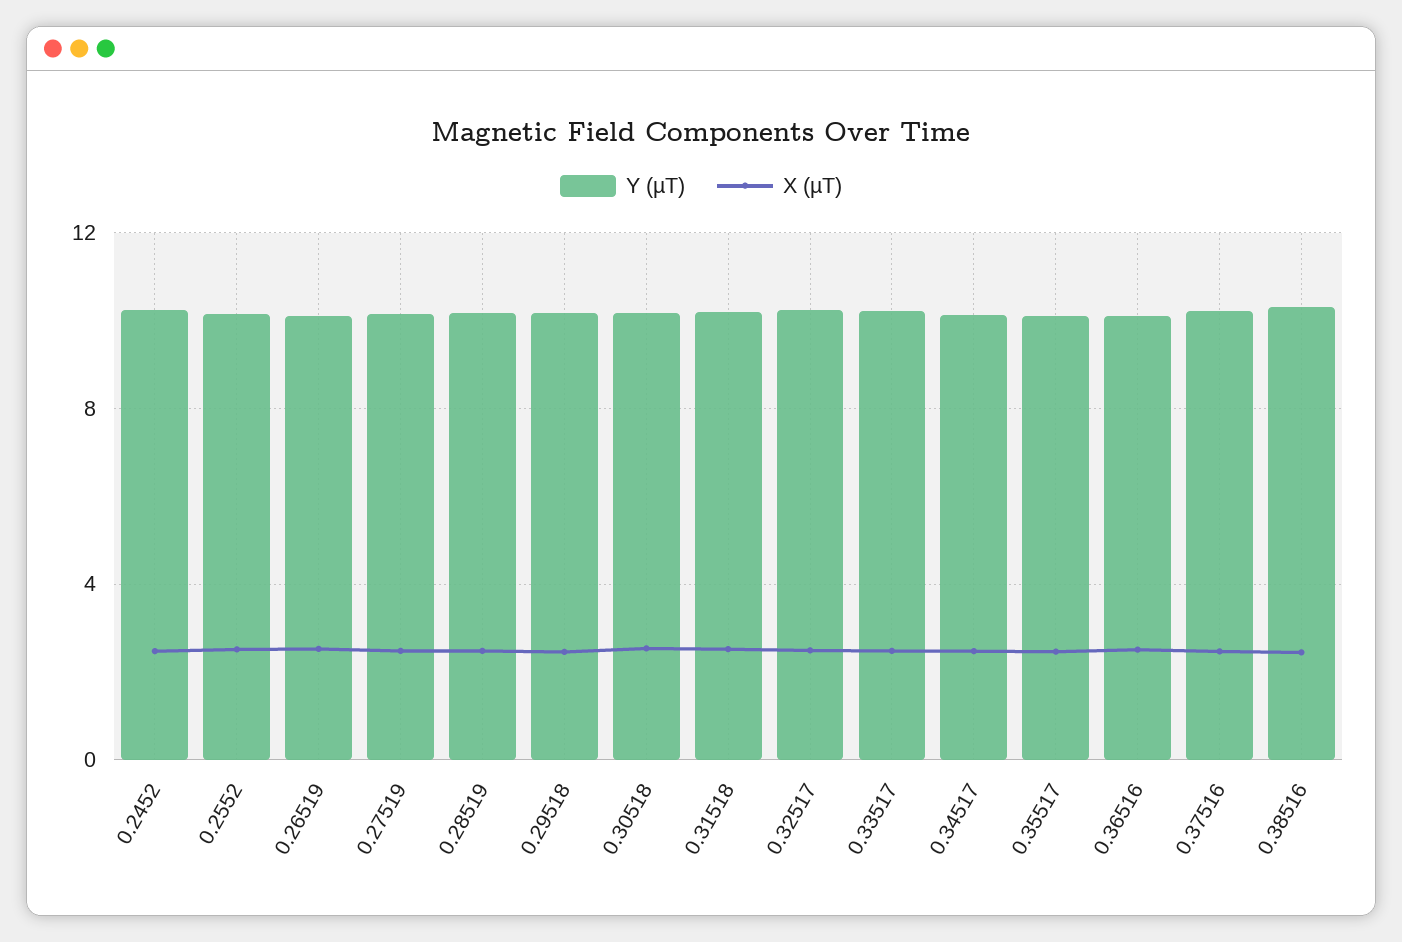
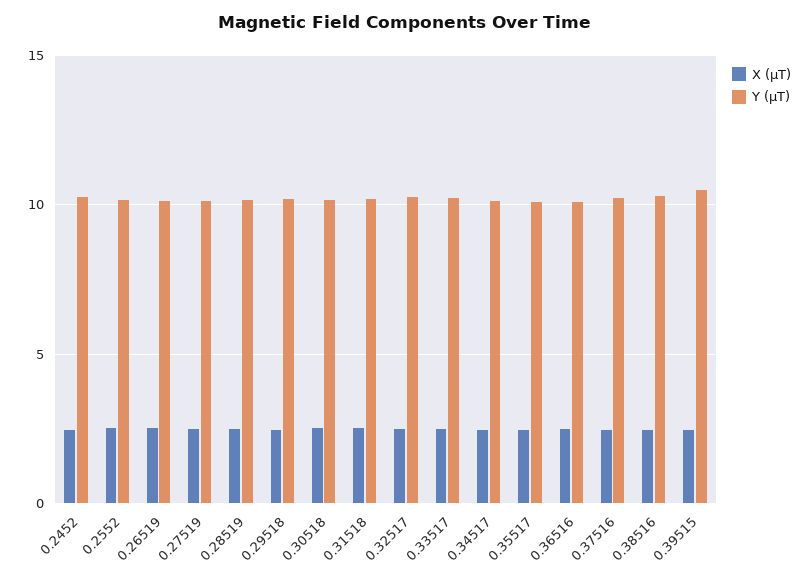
X (µT), 0.39515: none -> 2.5
Y (µT), 0.39515: none -> 10.5

